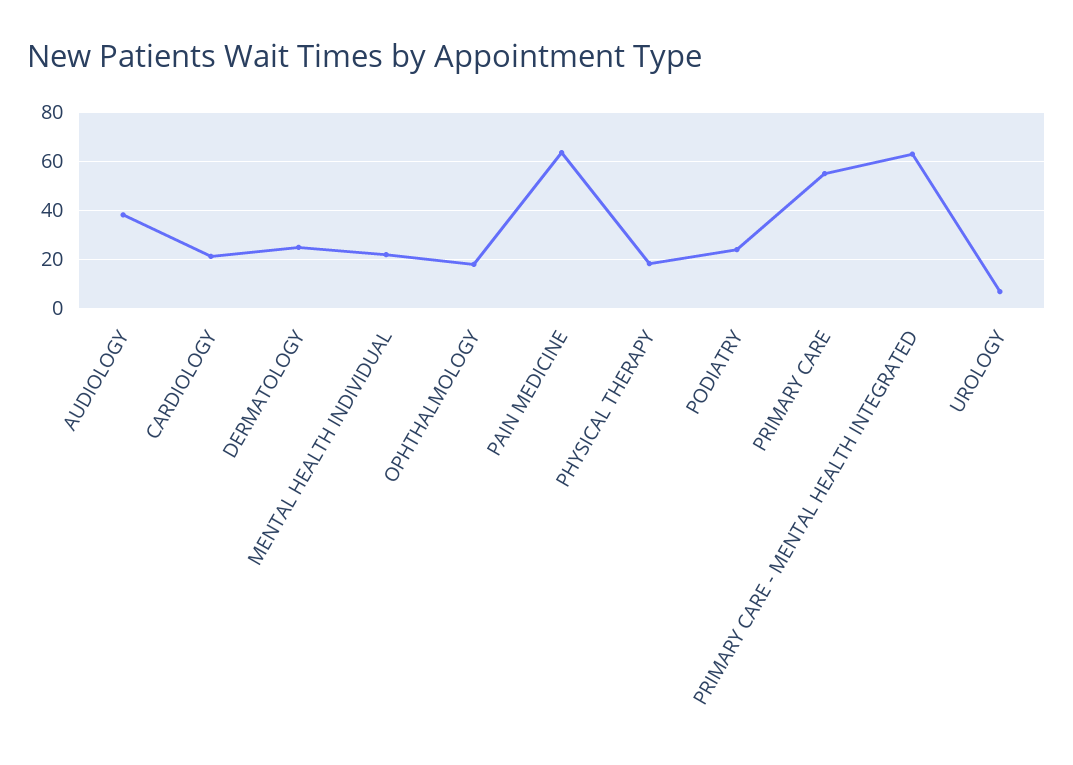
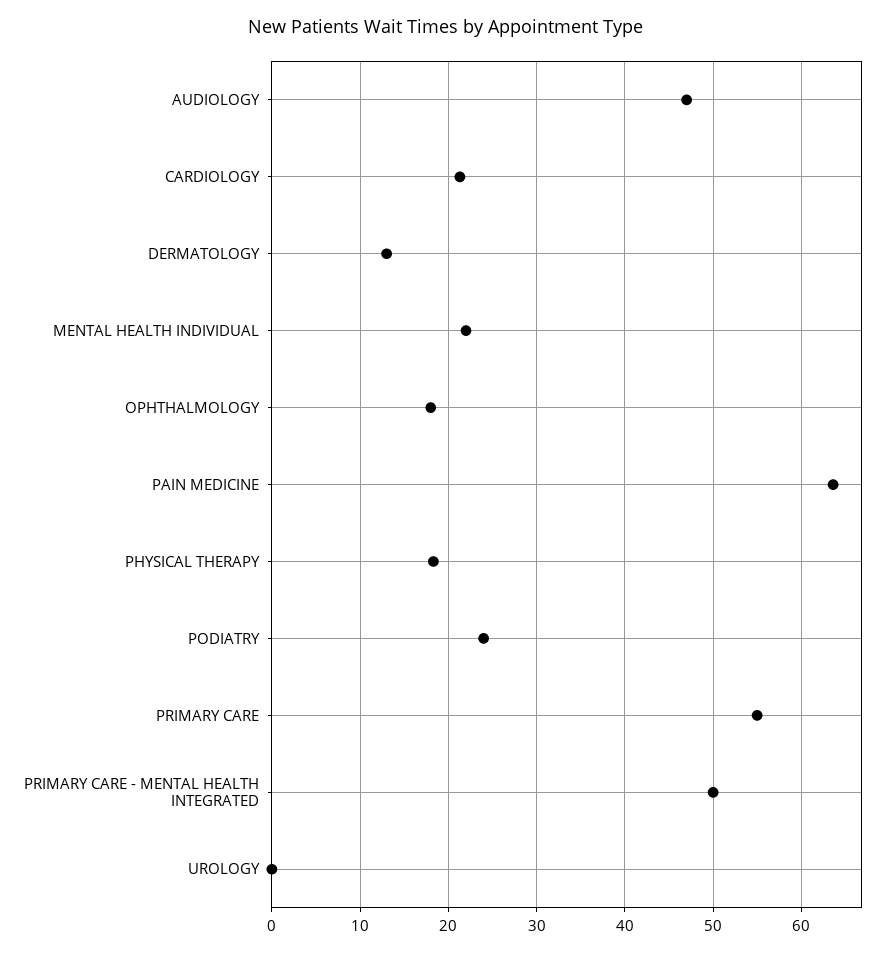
AUDIOLOGY: 37.5 -> 47
DERMATOLOGY: 25 -> 13
PRIMARY CARE - MENTAL HEALTH INTEGRATED: 62.5 -> 50
UROLOGY: 7.5 -> 0

